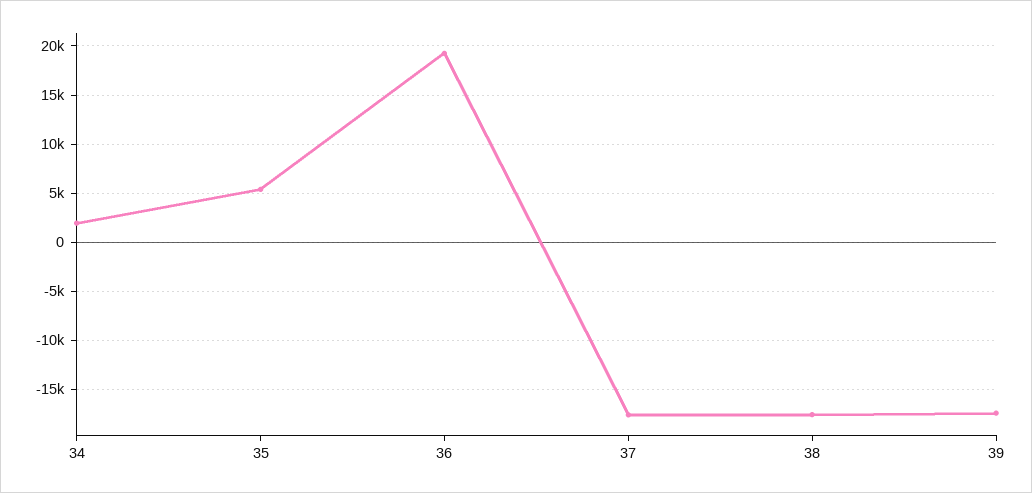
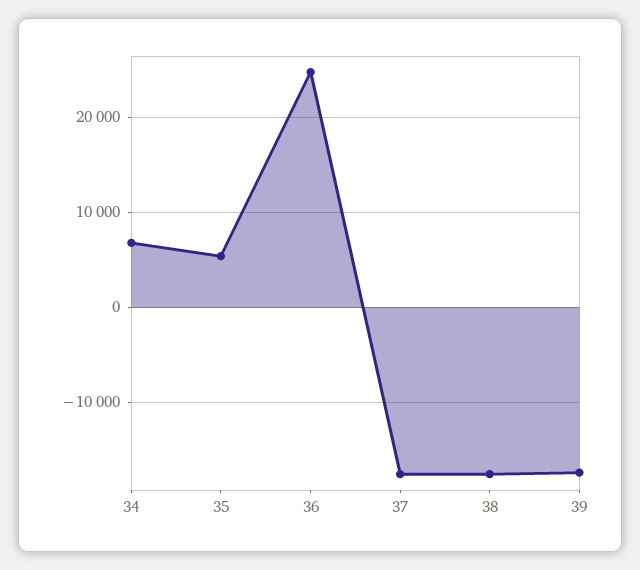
34: 2000 -> 7000
36: 19000 -> 25000

